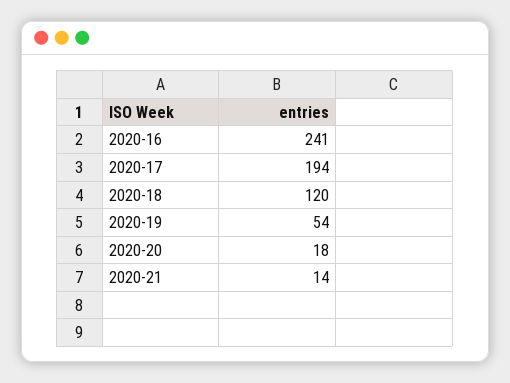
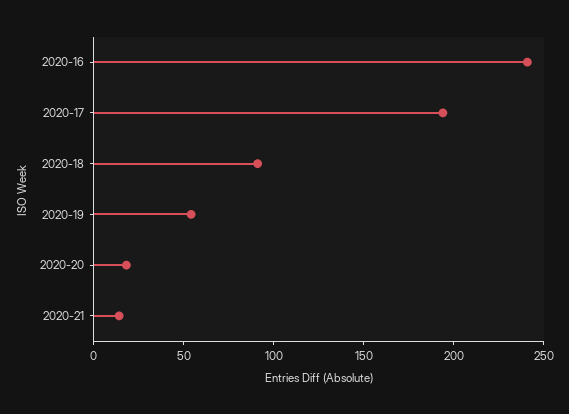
2020-18: 120 -> 90

